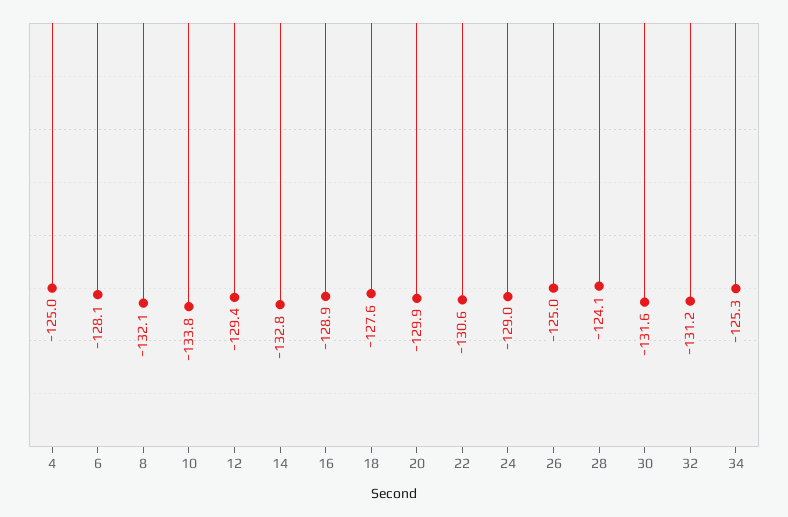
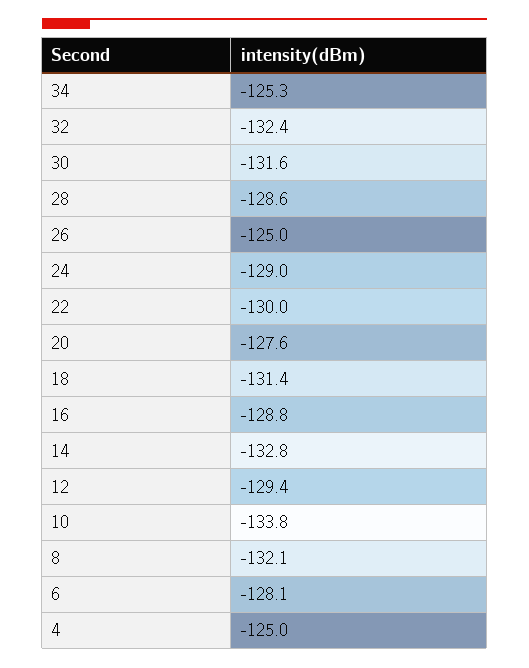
16: -128.9 -> -128.8
18: -127.6 -> -131.4
20: -129.9 -> -127.6
22: -130.6 -> -130
28: -124.1 -> -128.6
32: -131.2 -> -132.4

